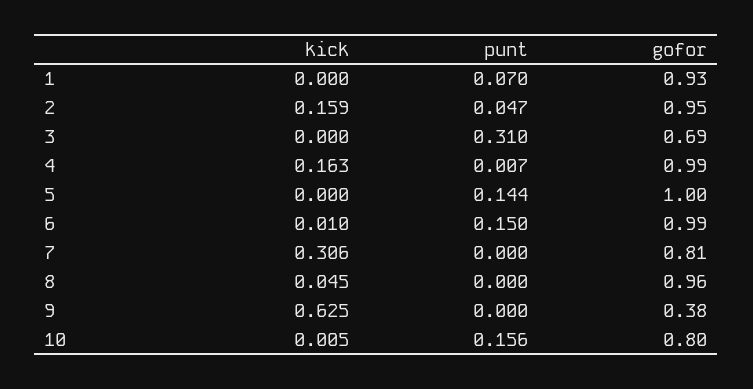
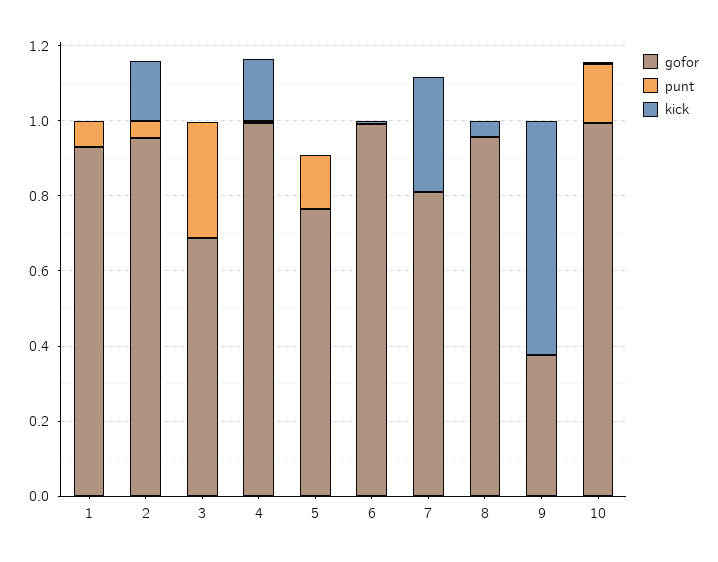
gofor, 5: 1 -> 0.75
punt, 6: 0.15 -> 0
gofor, 10: 0.8 -> 1

